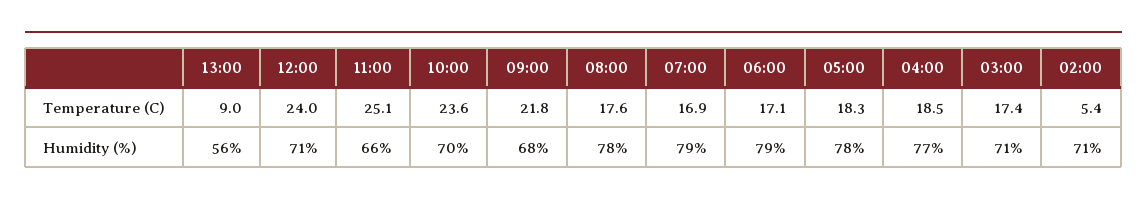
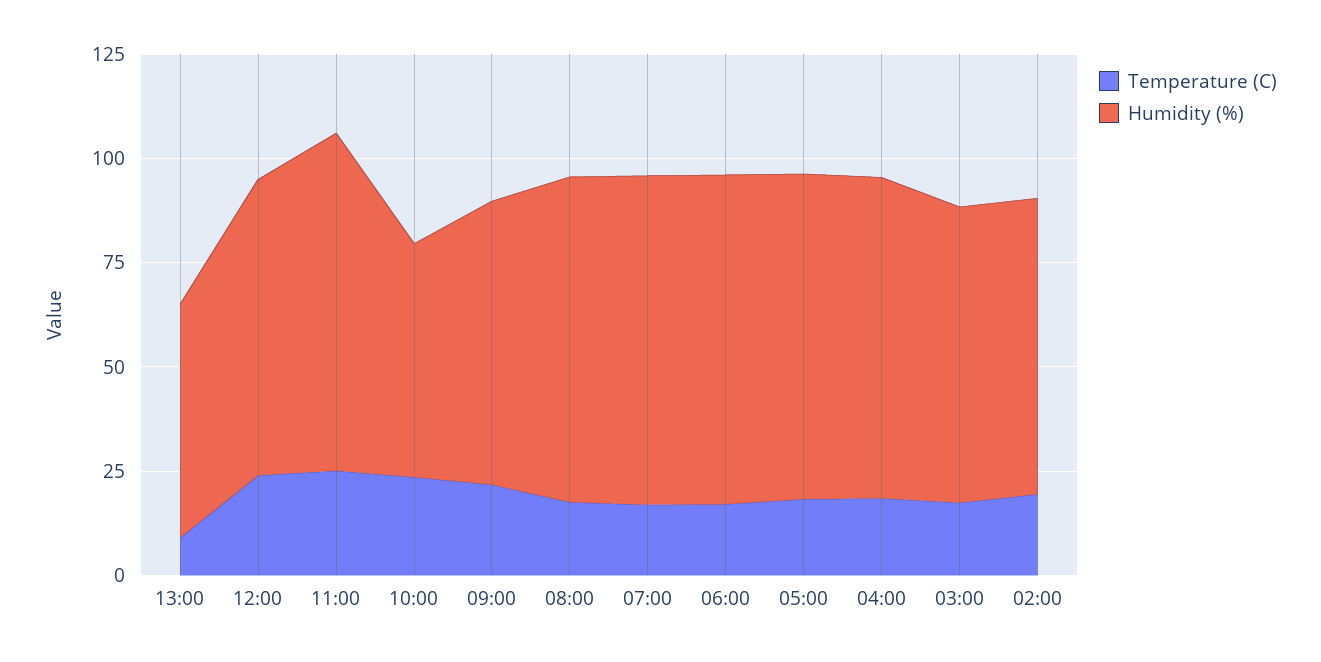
Temperature (C), 02:00: 5.4 -> 20
Humidity (%), 11:00: 66 -> 80
Humidity (%), 10:00: 70 -> 55

